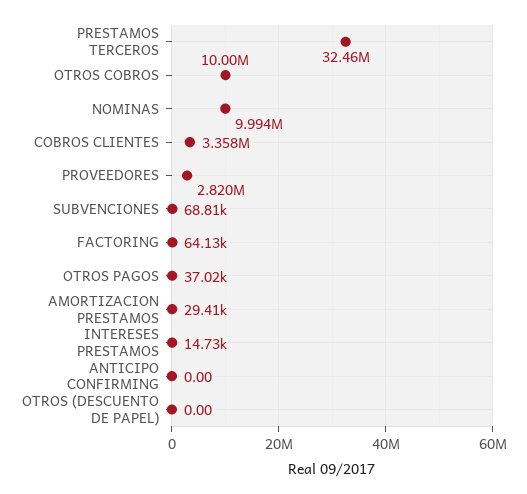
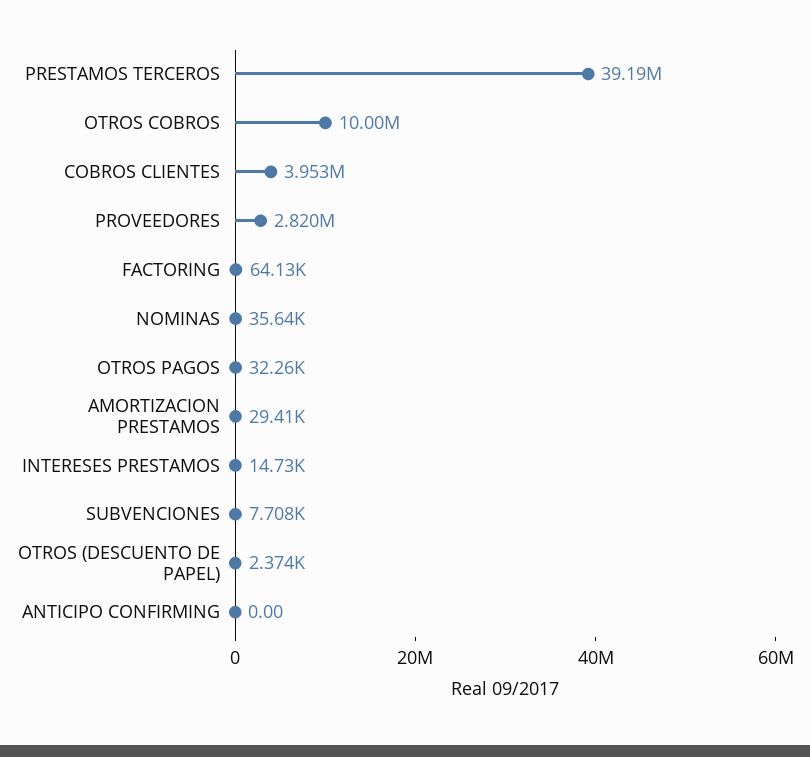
PRESTAMOS TERCEROS: 32460000 -> 39190000
NOMINAS: 9994000 -> 35640
COBROS CLIENTES: 3358000 -> 3953000
SUBVENCIONES: 68810 -> 7708
OTROS PAGOS: 37020 -> 32260
OTROS (DESCUENTO DE PAPEL): 0 -> 2374

